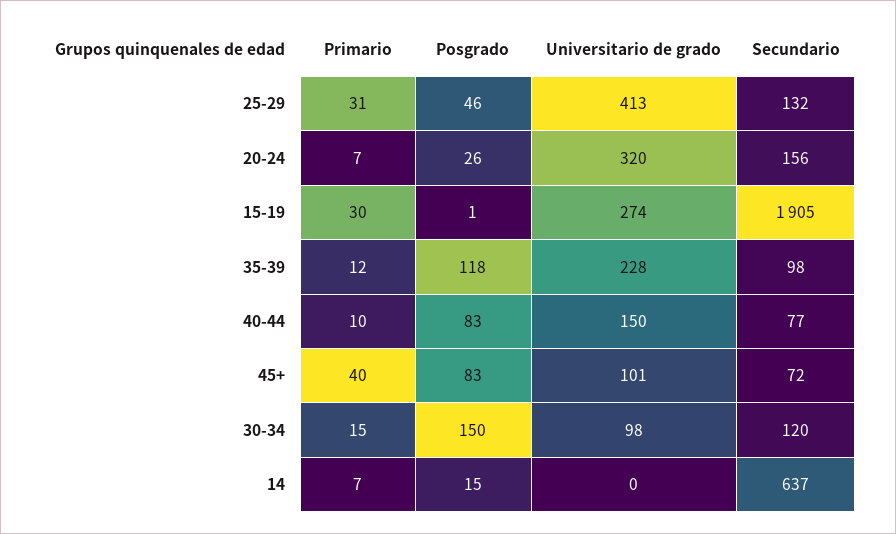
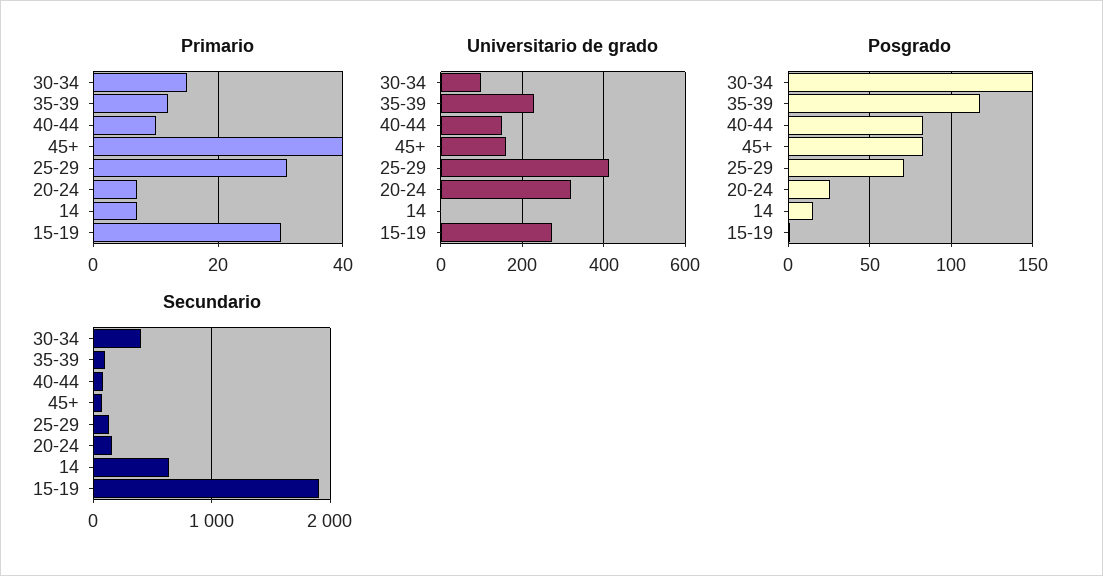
Posgrado, 25-29: 46 -> 70
Universitario de grado, 45+: 101 -> 160
Secundario, 30-34: 120 -> 400

